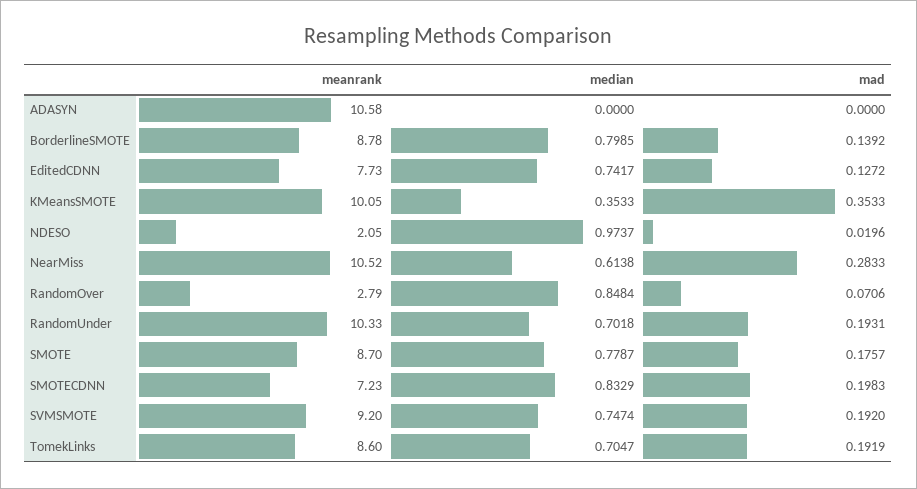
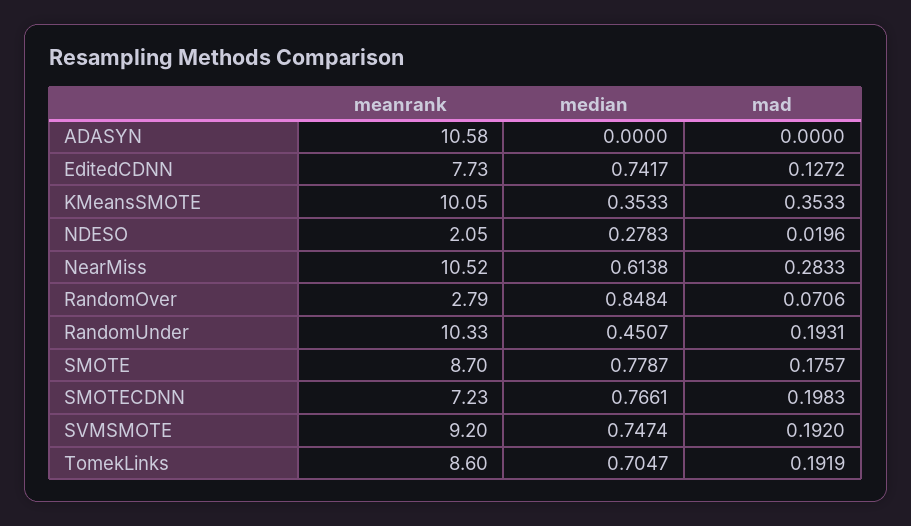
meanrank, BorderlineSMOTE: 8.78 -> none
median, BorderlineSMOTE: 0.7985 -> none
mad, BorderlineSMOTE: 0.1392 -> none
median, NDESO: 0.9737 -> 0.2783
median, RandomUnder: 0.7018 -> 0.4507
median, SMOTECDNN: 0.8329 -> 0.7661

